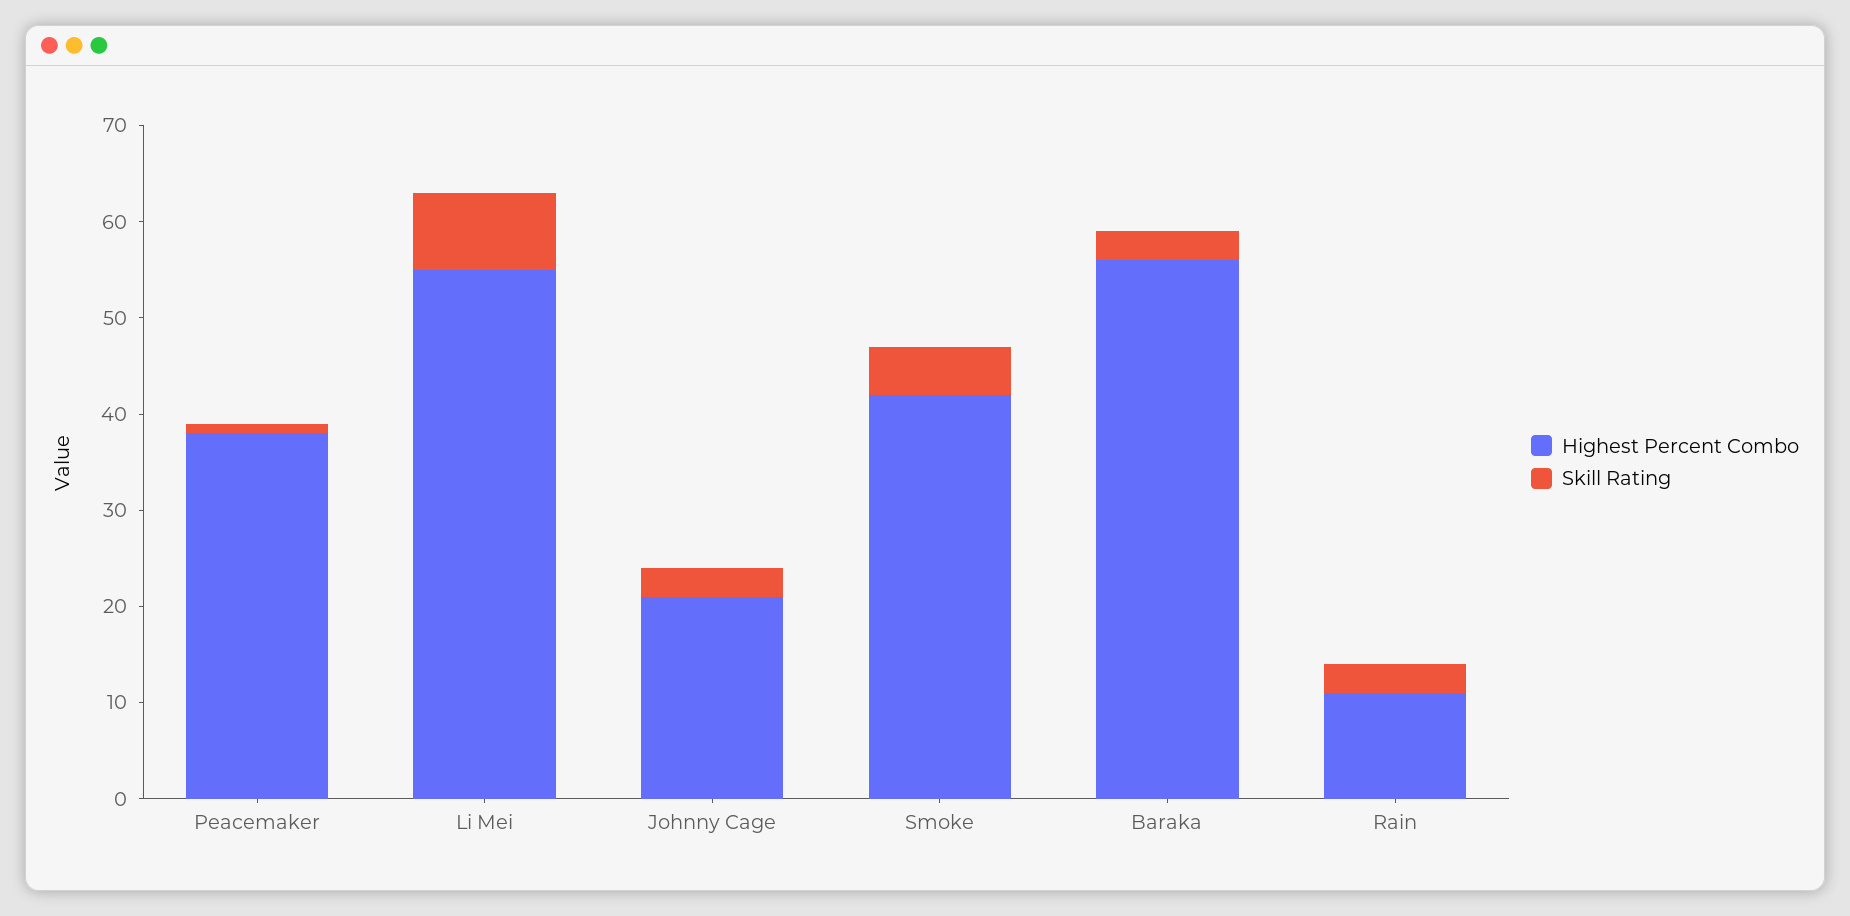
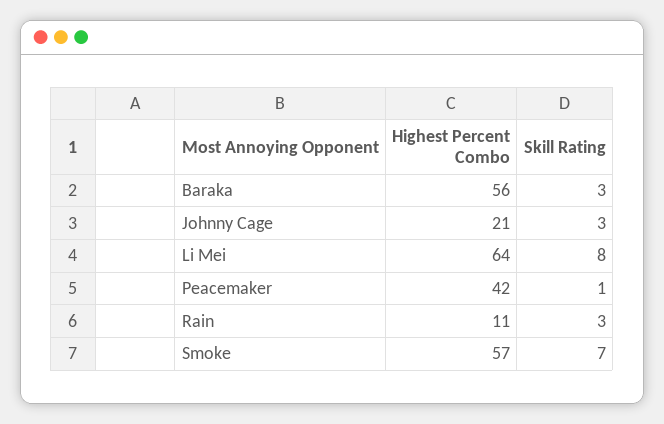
Highest Percent Combo, Peacemaker: 38 -> 42
Highest Percent Combo, Li Mei: 55 -> 64
Highest Percent Combo, Smoke: 42 -> 57
Skill Rating, Smoke: 5 -> 7

